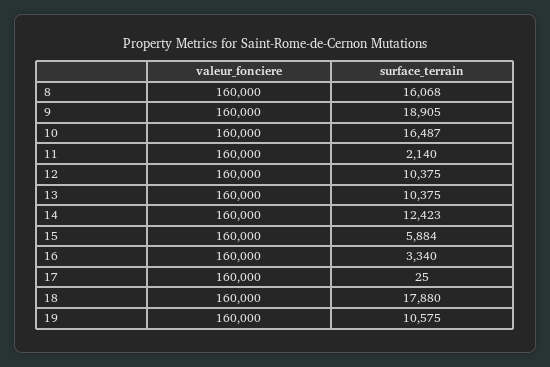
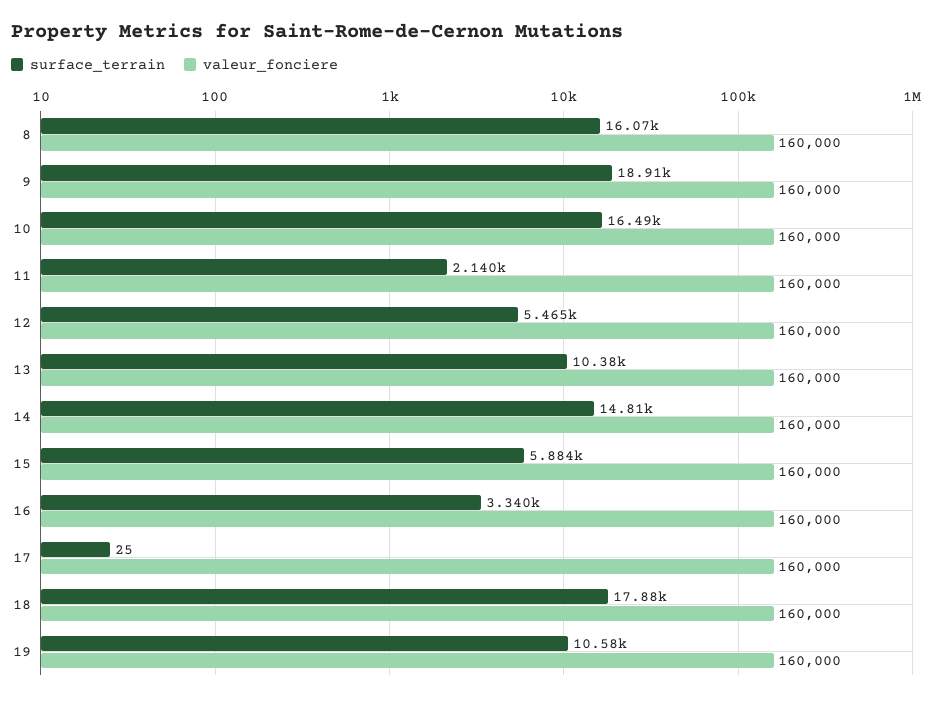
surface_terrain, 12: 10375 -> 5465
surface_terrain, 14: 12423 -> 14810

